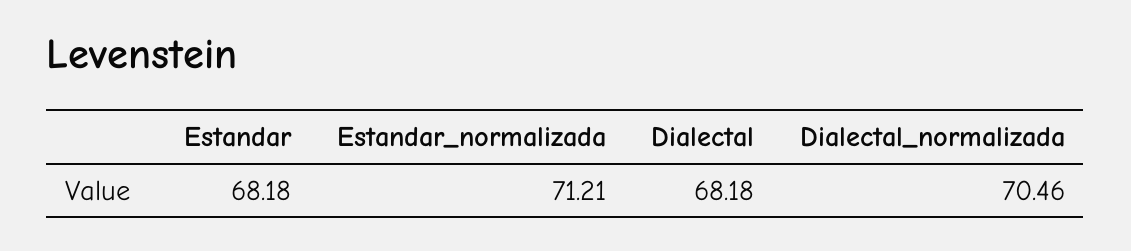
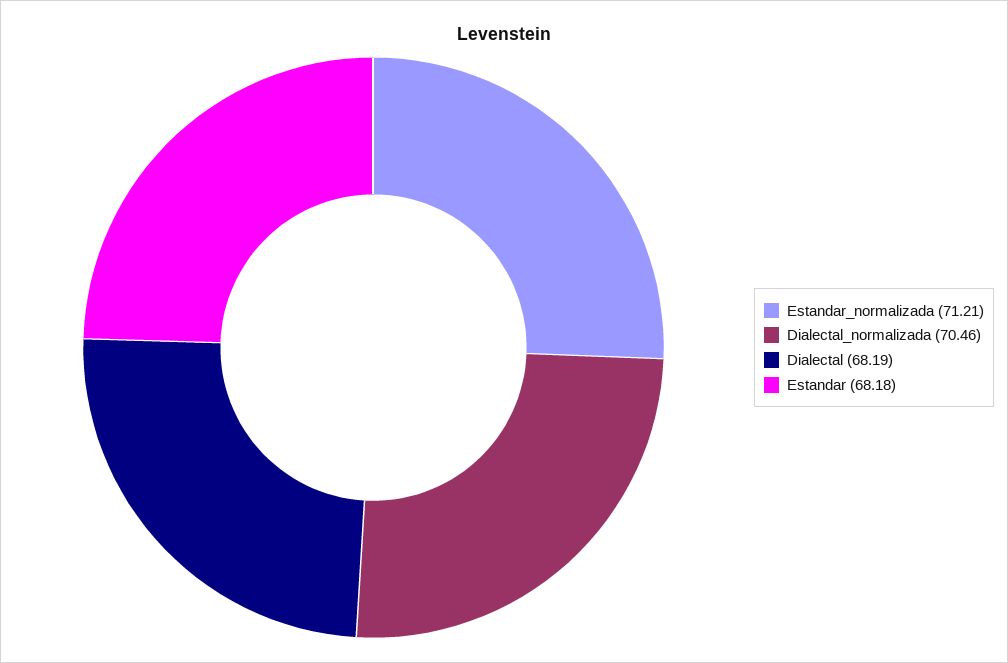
Dialectal: 68.18 -> 68.19

